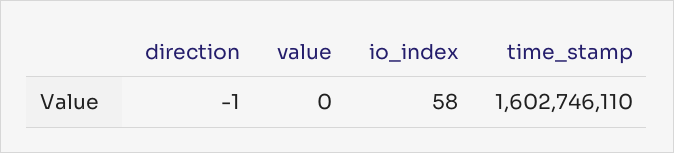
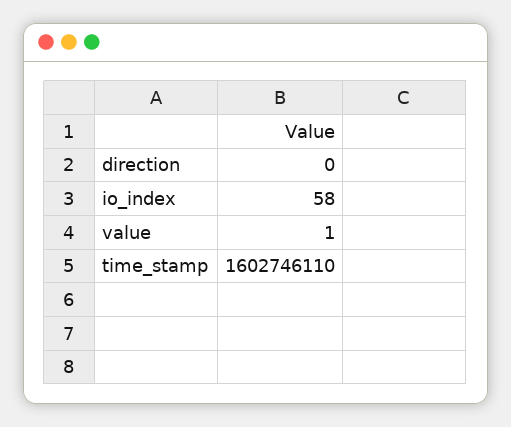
direction: -1 -> 0
value: 0 -> 1

